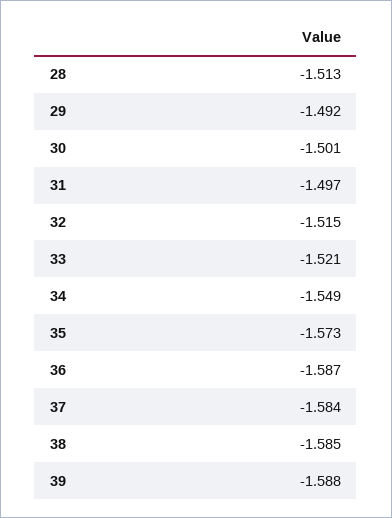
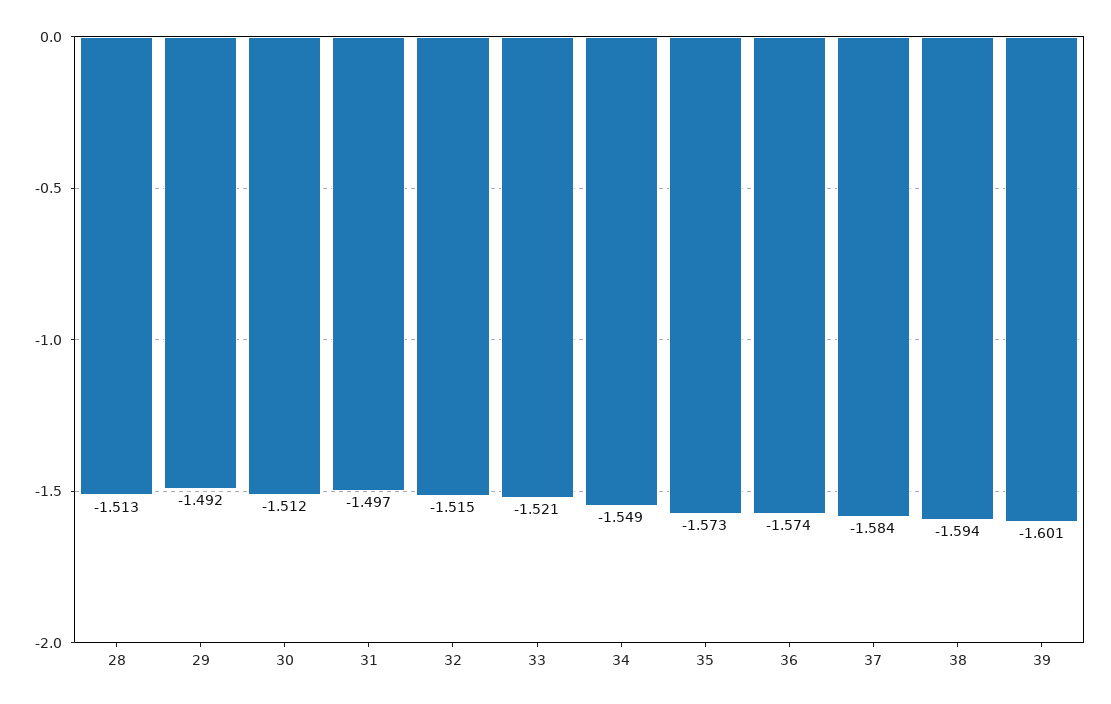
30: -1.501 -> -1.512
36: -1.587 -> -1.574
38: -1.585 -> -1.594
39: -1.588 -> -1.601

